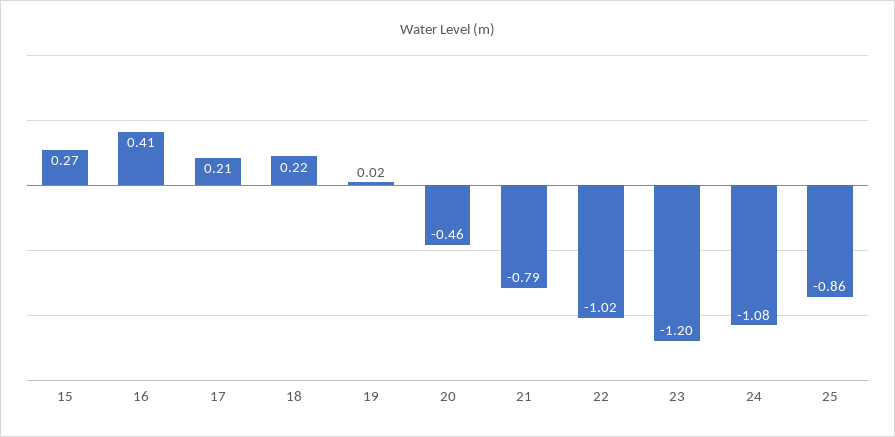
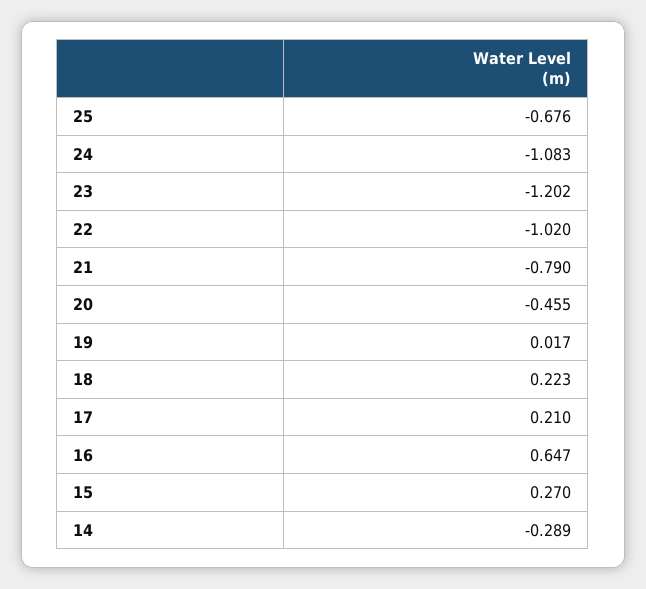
16: 0.41 -> 0.647
25: -0.86 -> -0.676
14: none -> -0.289

